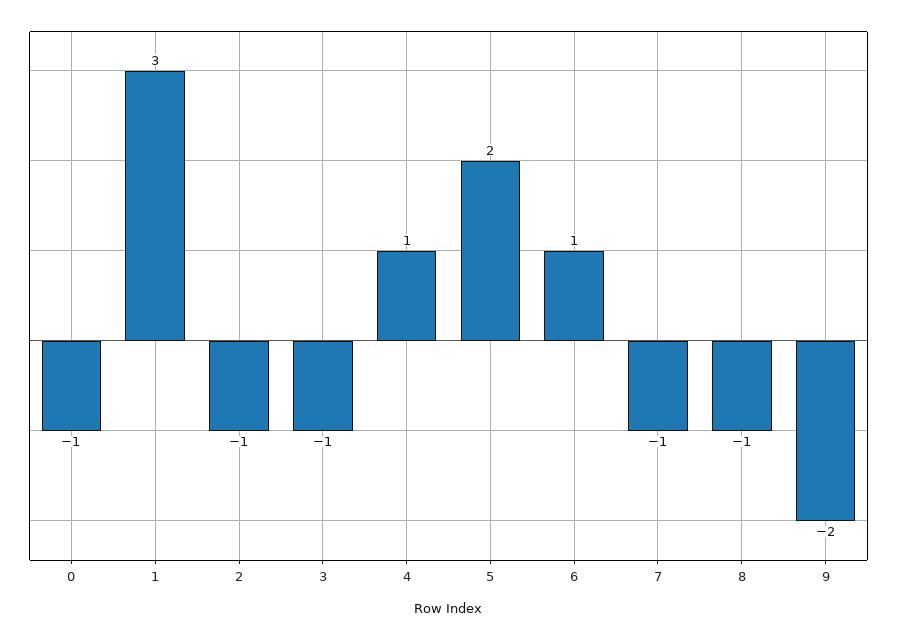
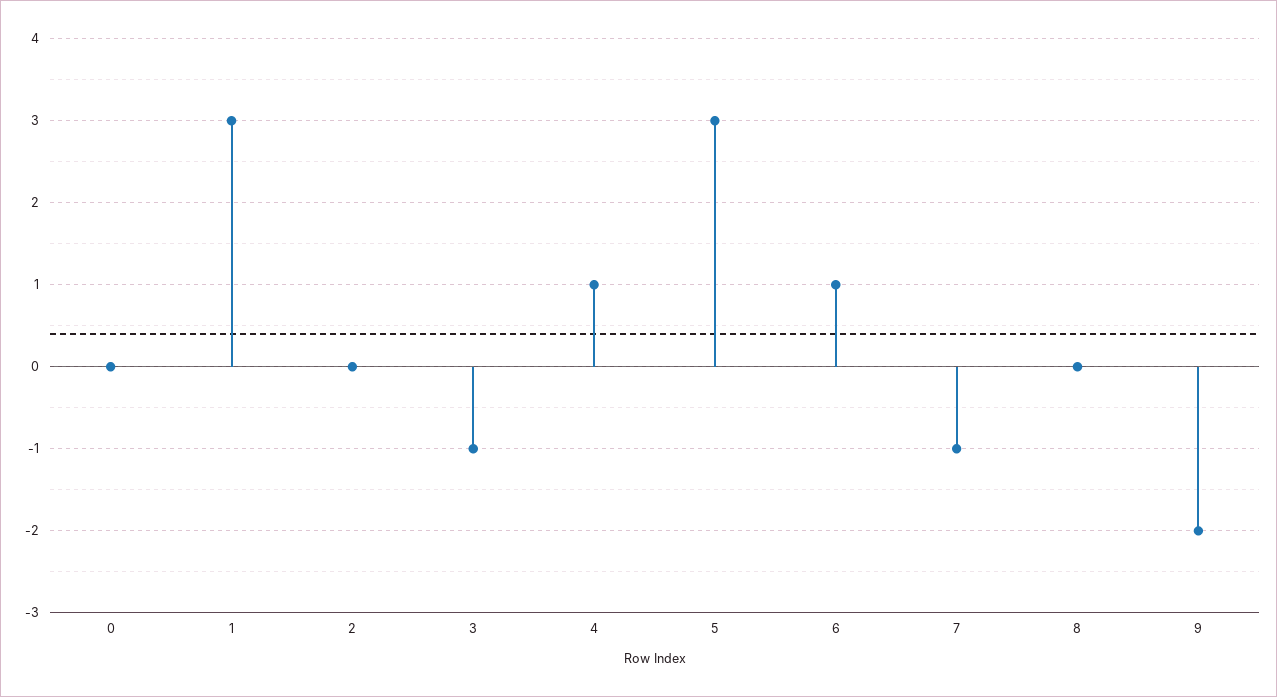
0: -1 -> 0
2: -1 -> 0
5: 2 -> 3
8: -1 -> 0

